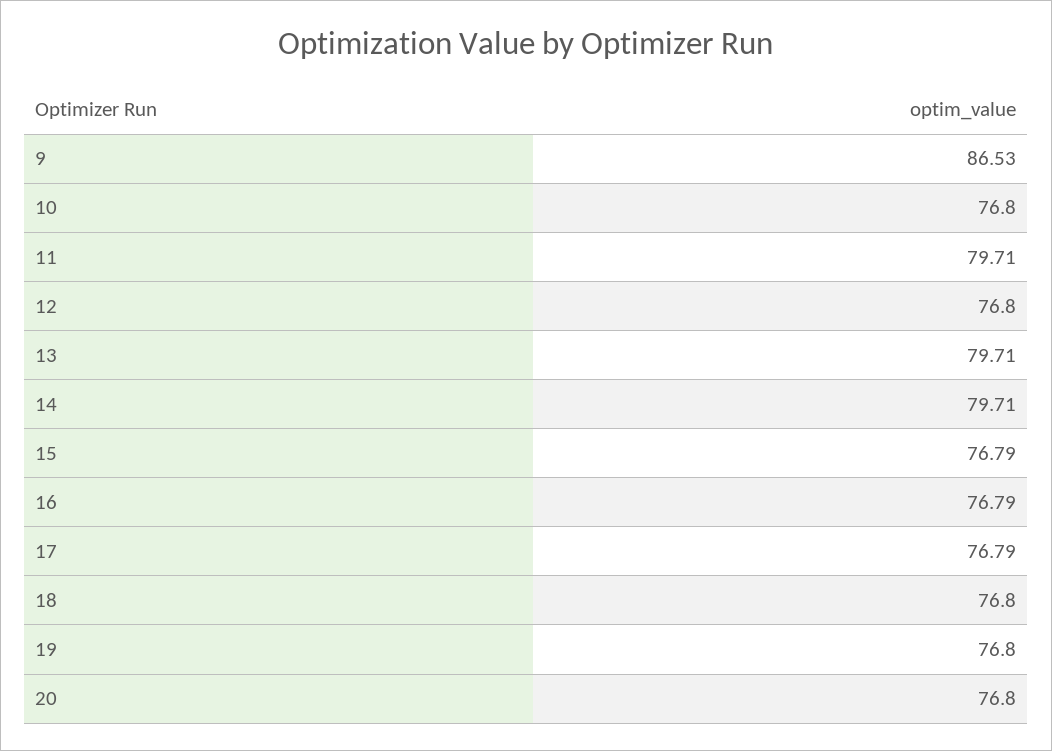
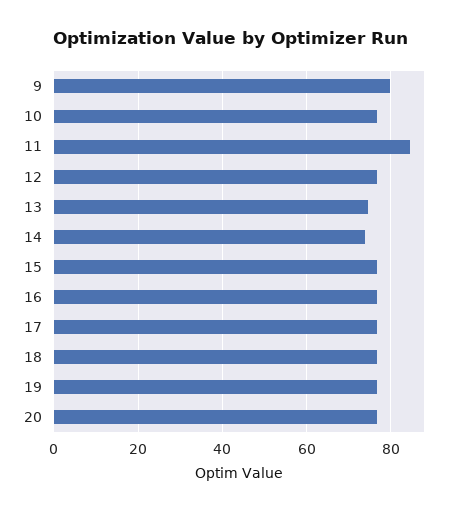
9: 86.53 -> 80
11: 79.71 -> 84
13: 79.71 -> 74
14: 79.71 -> 74

